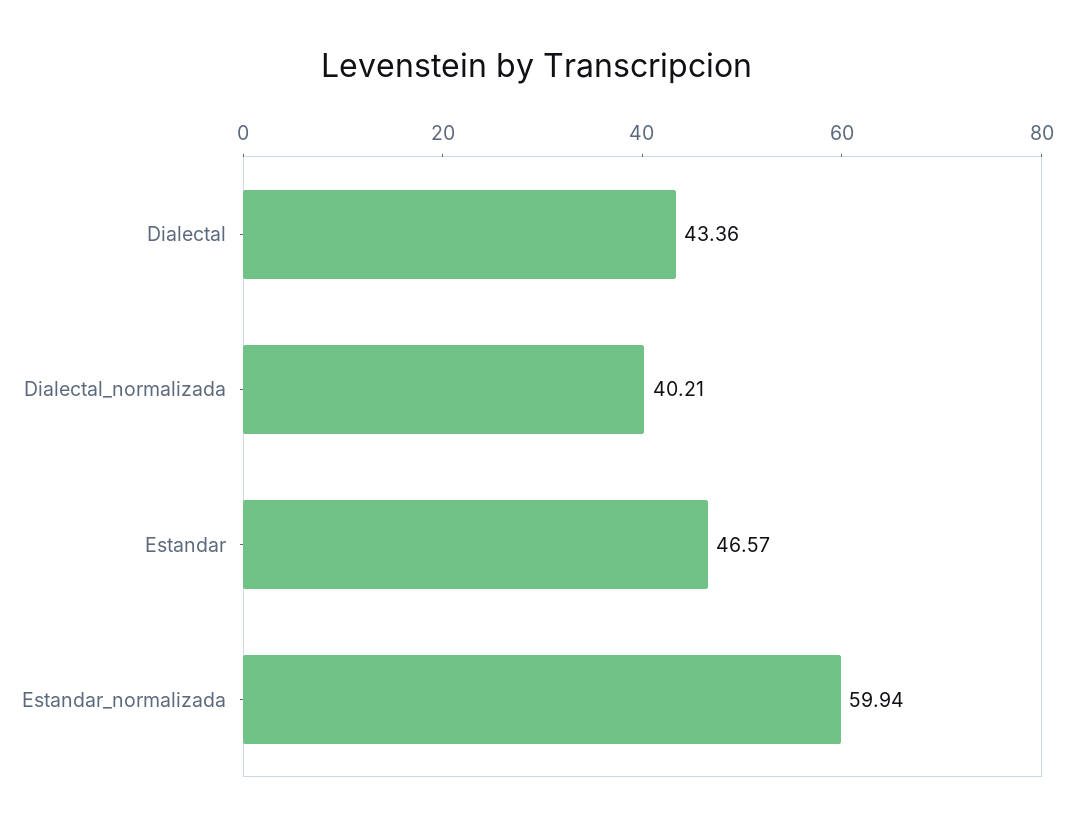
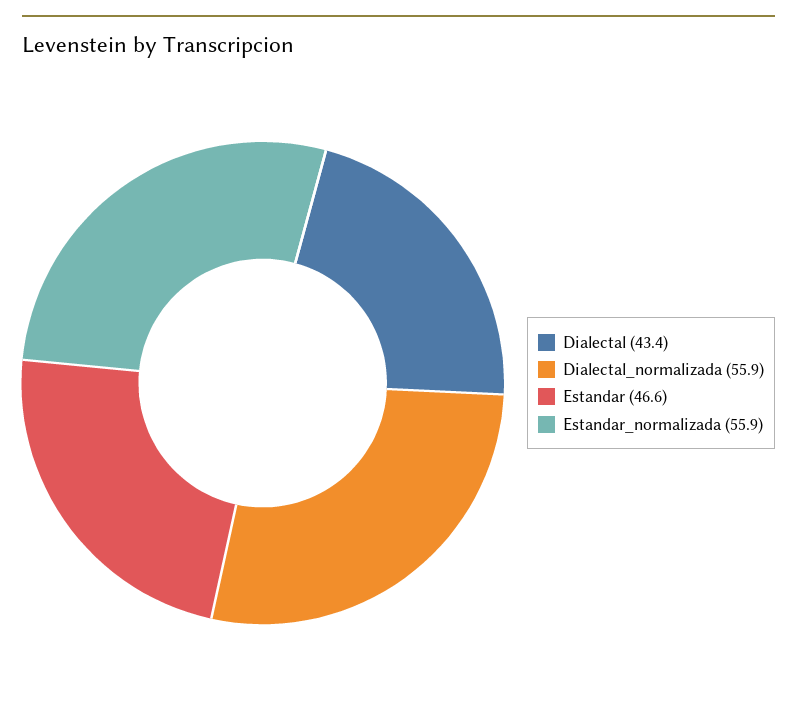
Dialectal_normalizada: 40.21 -> 55.9
Estandar_normalizada: 59.94 -> 55.9

